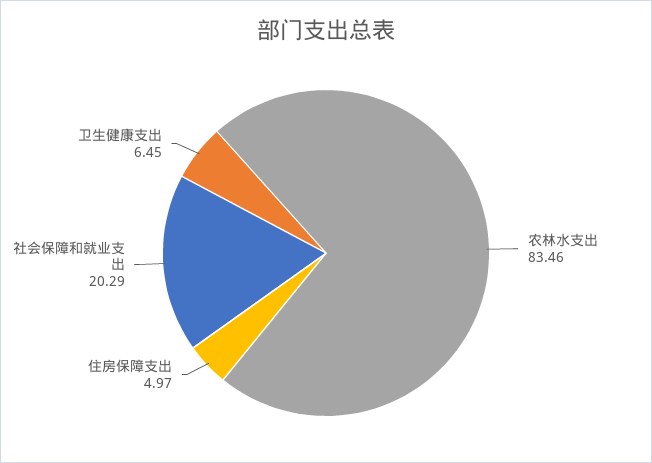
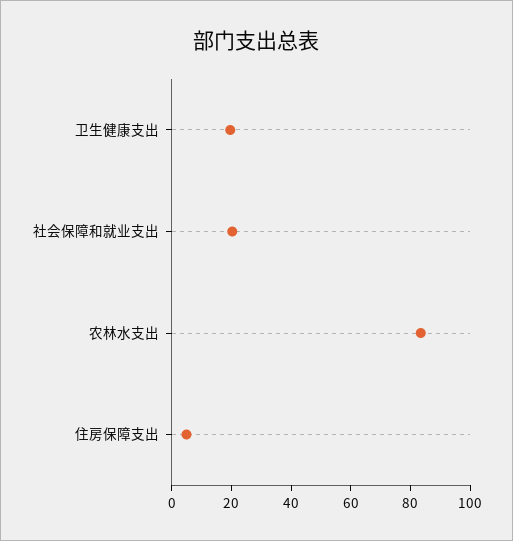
卫生健康支出: 6.45 -> 20

